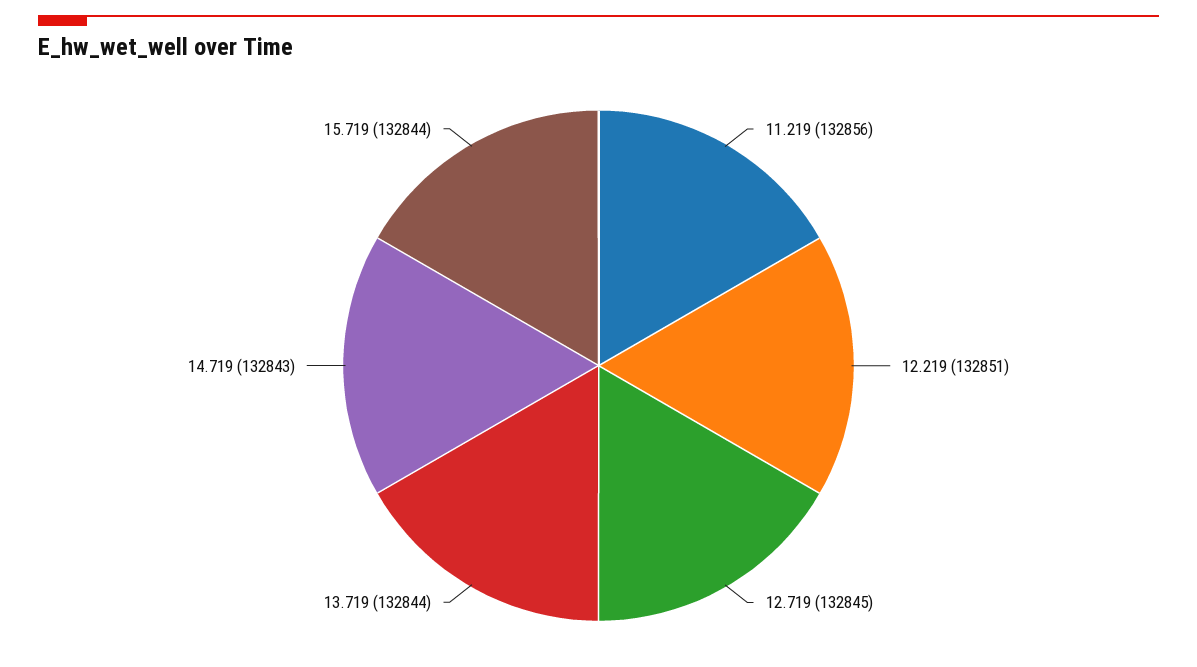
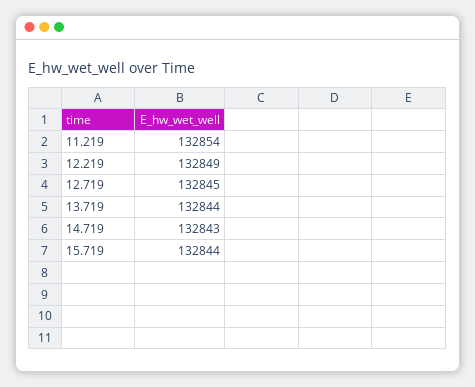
11.219: 132856 -> 132854
12.219: 132851 -> 132849

